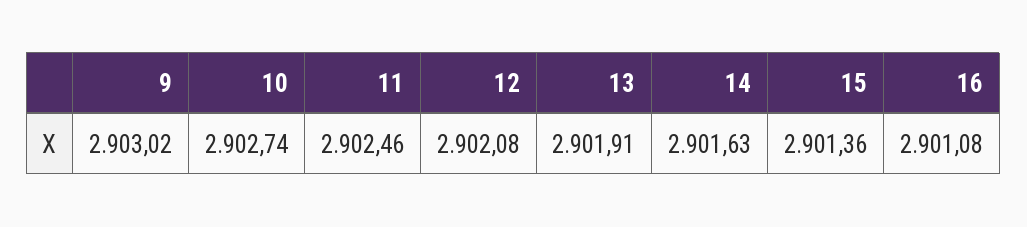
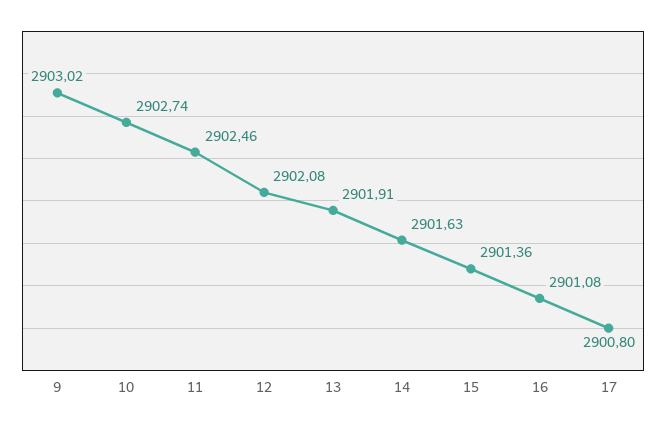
17: none -> 2900.8

